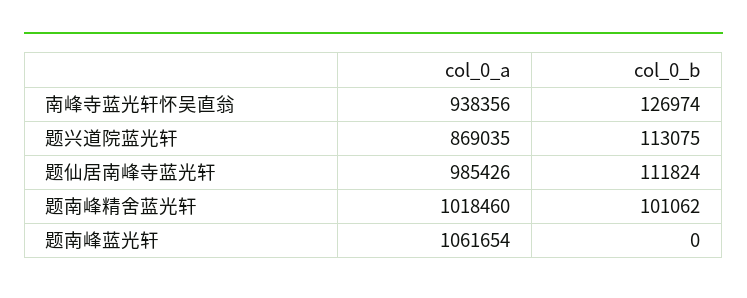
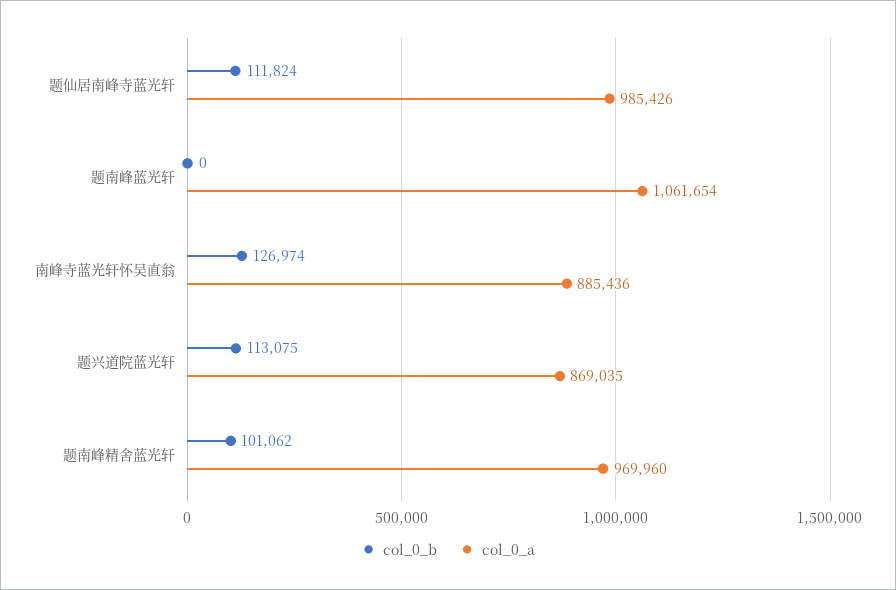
col_0_a, 南峰寺蓝光轩怀吴直翁: 938356 -> 885436
col_0_a, 题南峰精舍蓝光轩: 1018460 -> 969960

